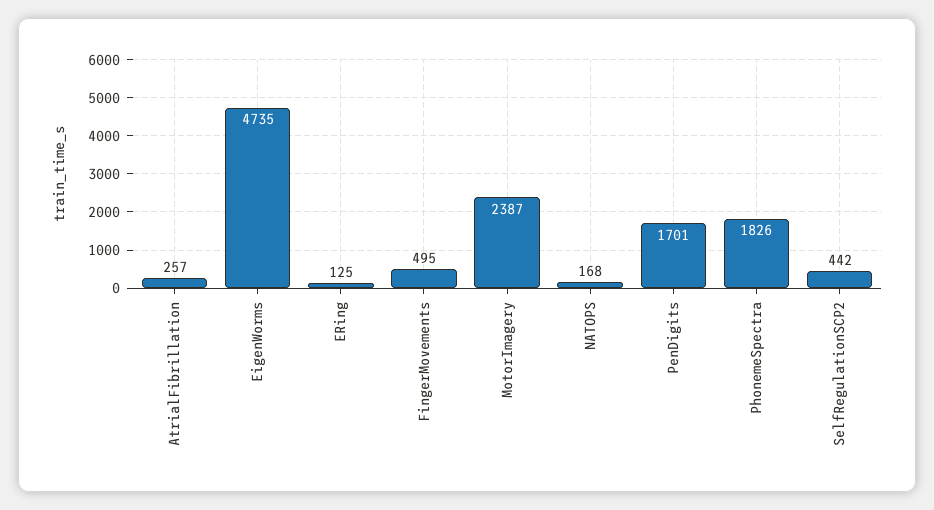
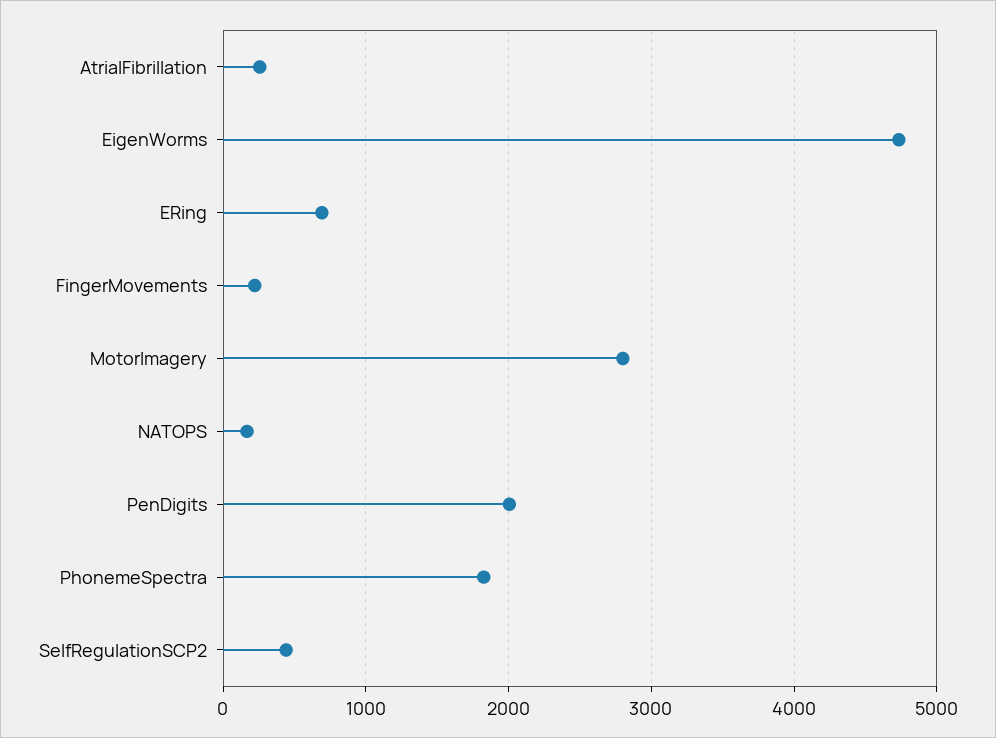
ERing: 125 -> 700
FingerMovements: 495 -> 200
MotorImagery: 2387 -> 2800
PenDigits: 1701 -> 2000

